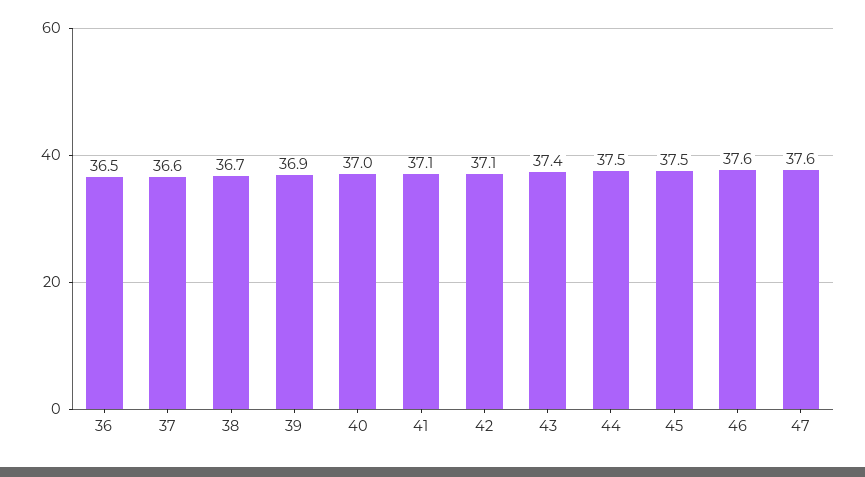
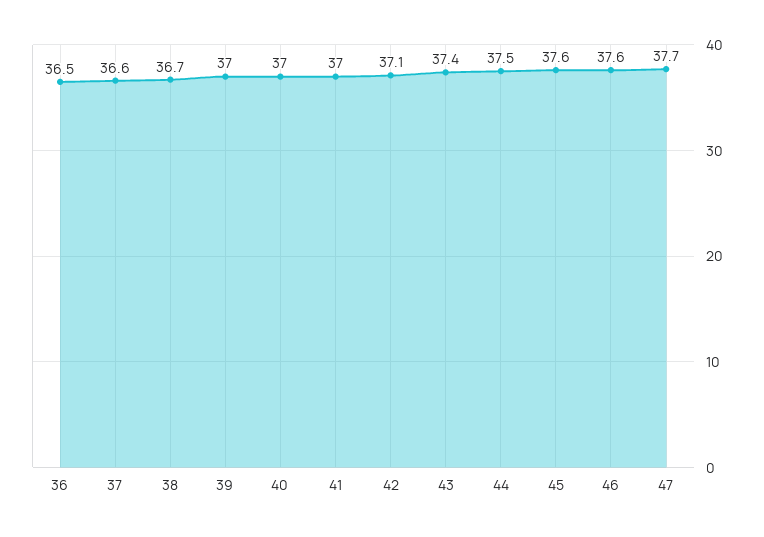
39: 36.9 -> 37
41: 37.1 -> 37
45: 37.5 -> 37.6
47: 37.6 -> 37.7

